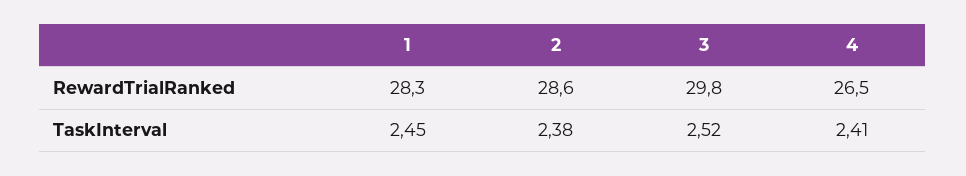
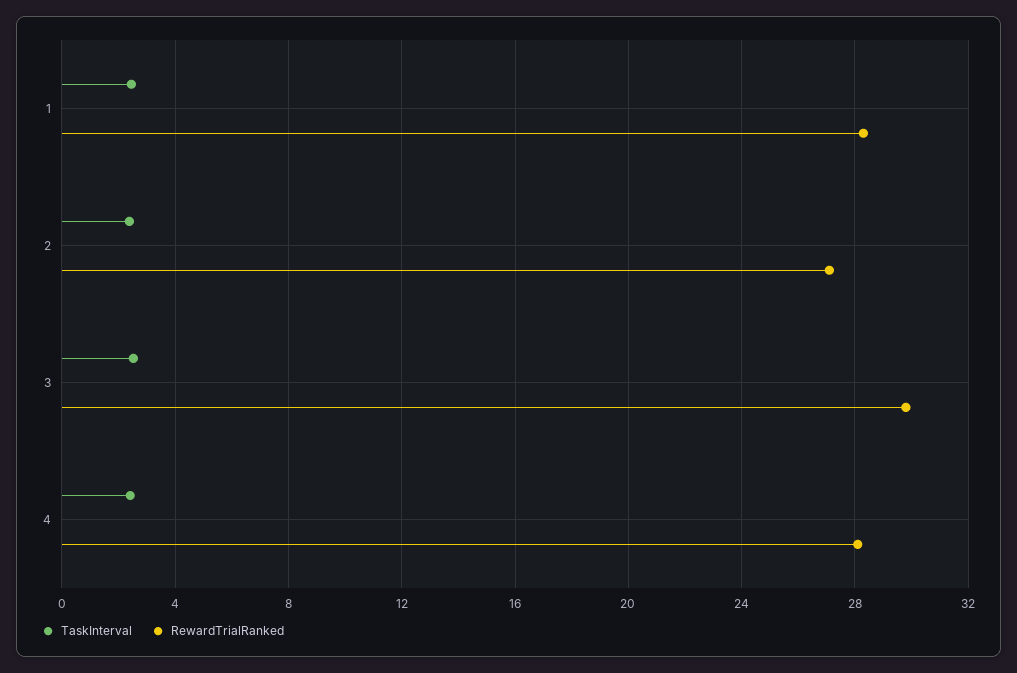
RewardTrialRanked, 2: 28.6 -> 27
RewardTrialRanked, 4: 26.5 -> 28

